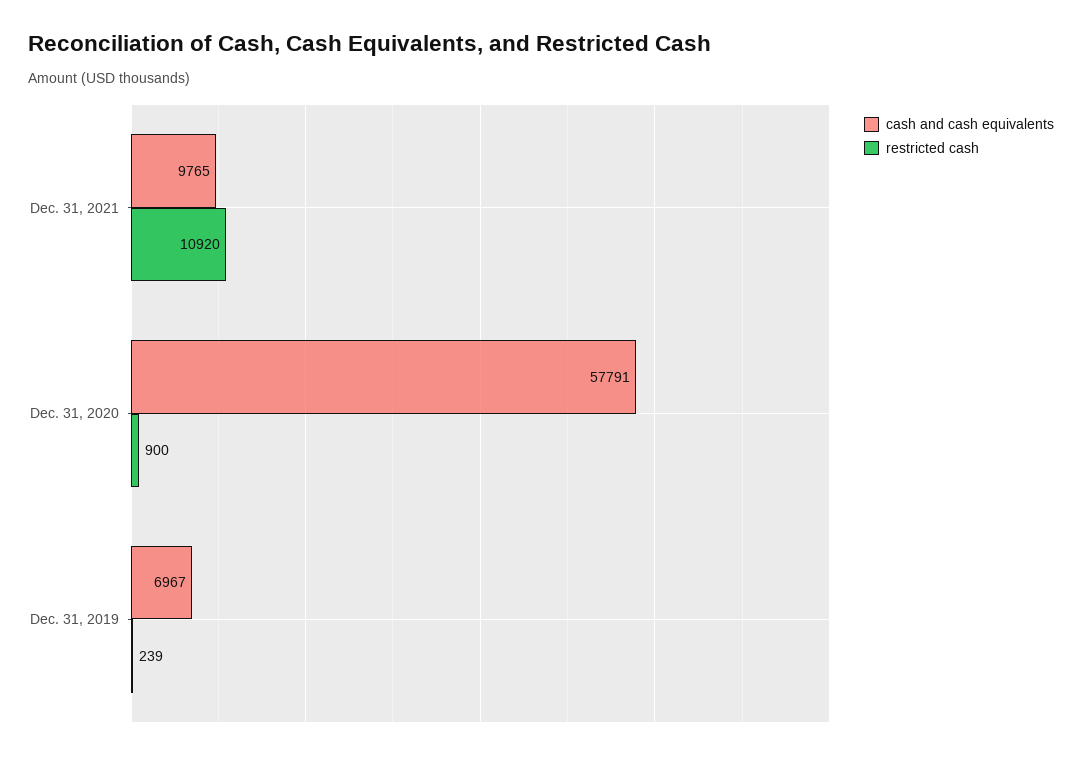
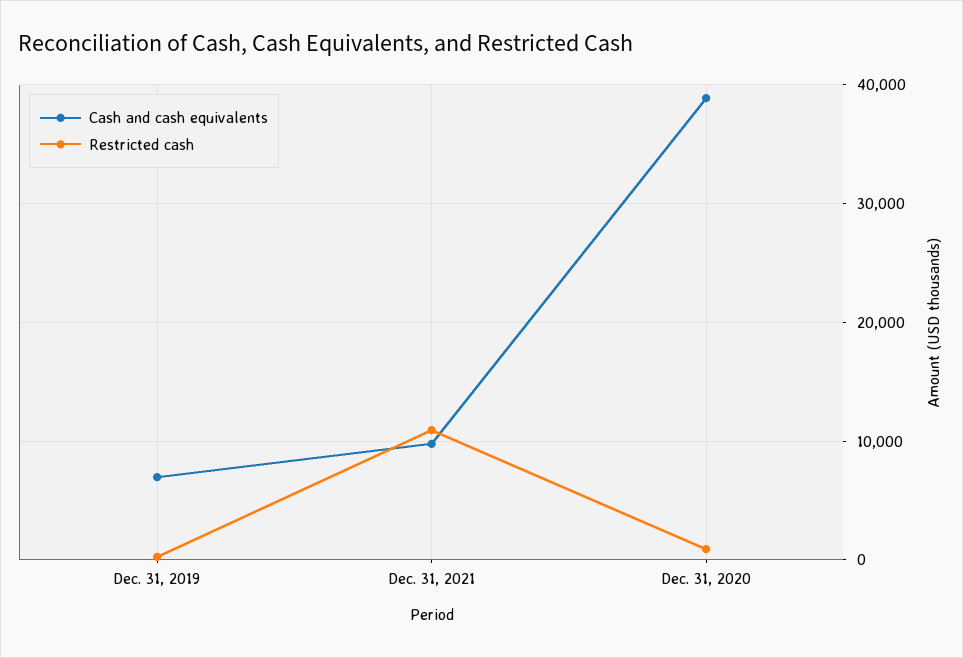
cash and cash equivalents, Dec. 31, 2020: 57791 -> 39000

